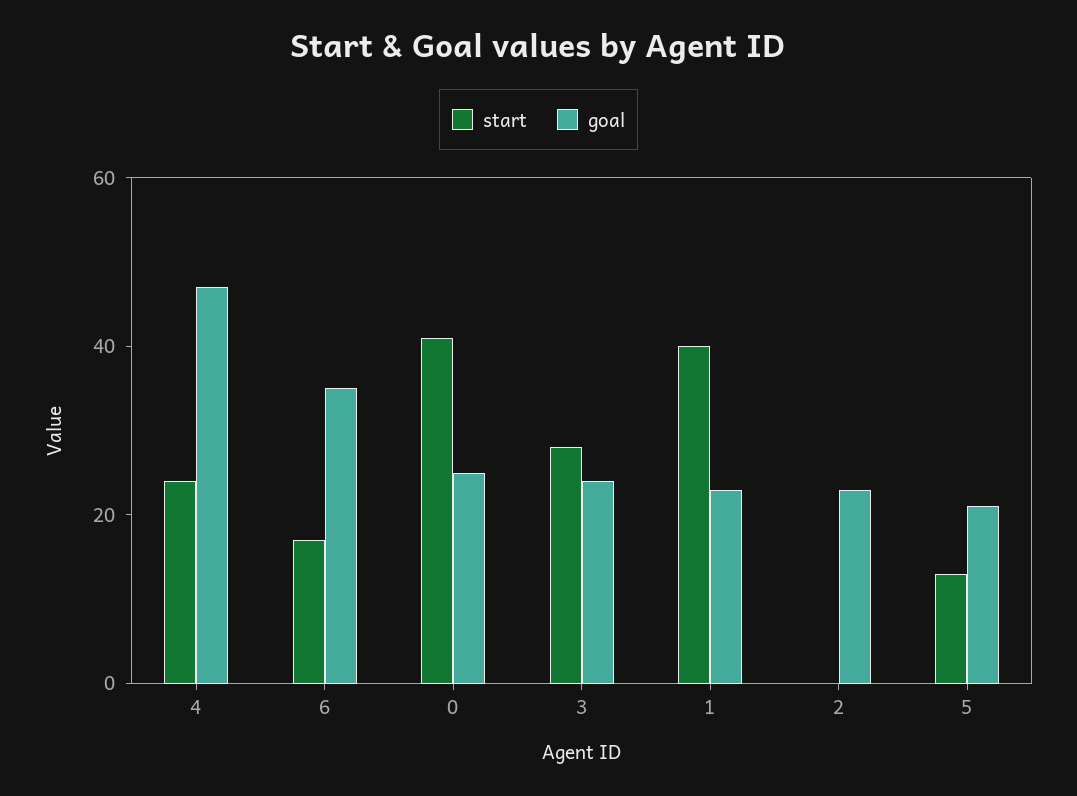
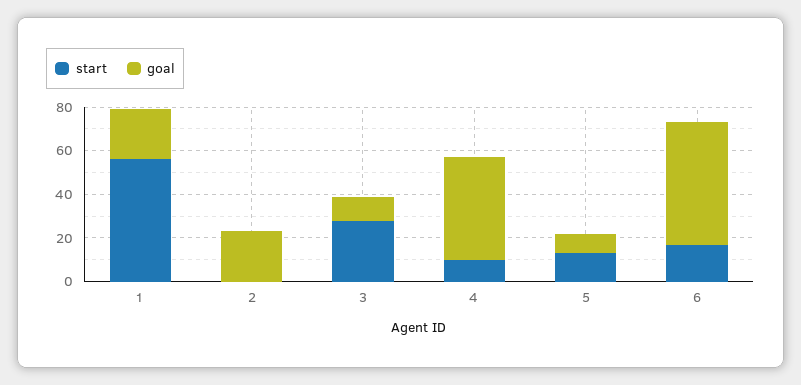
start, 4: 25 -> 10
goal, 6: 35 -> 55
start, 0: 40 -> none
goal, 0: 25 -> none
goal, 3: 25 -> 10
start, 1: 40 -> 55
goal, 5: 20 -> 10

